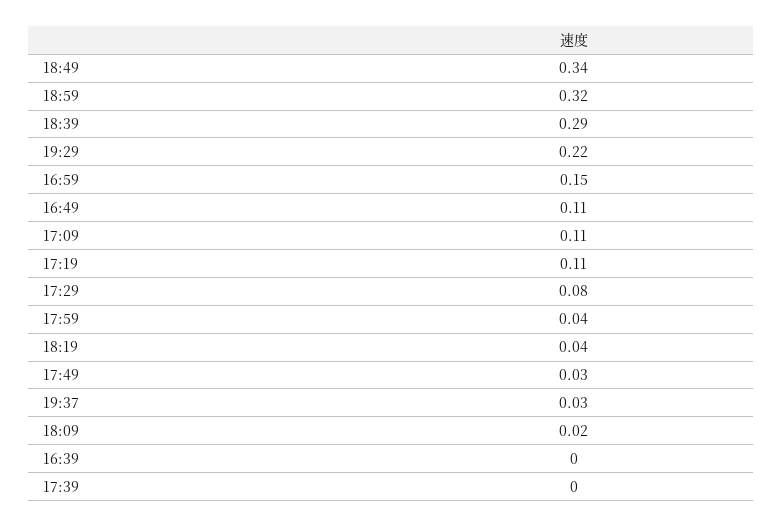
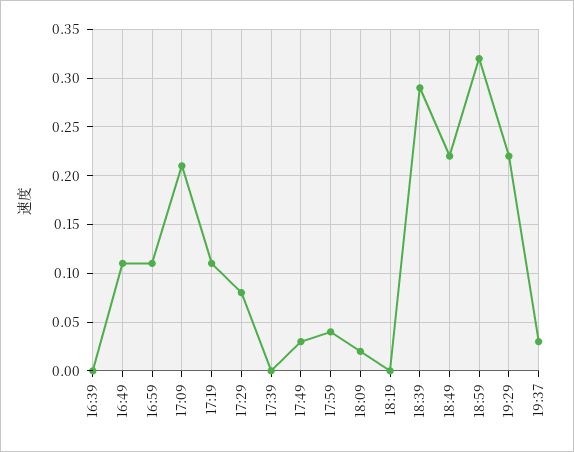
18:49: 0.34 -> 0.22
16:59: 0.15 -> 0.11
17:09: 0.11 -> 0.21
18:19: 0.04 -> 0

